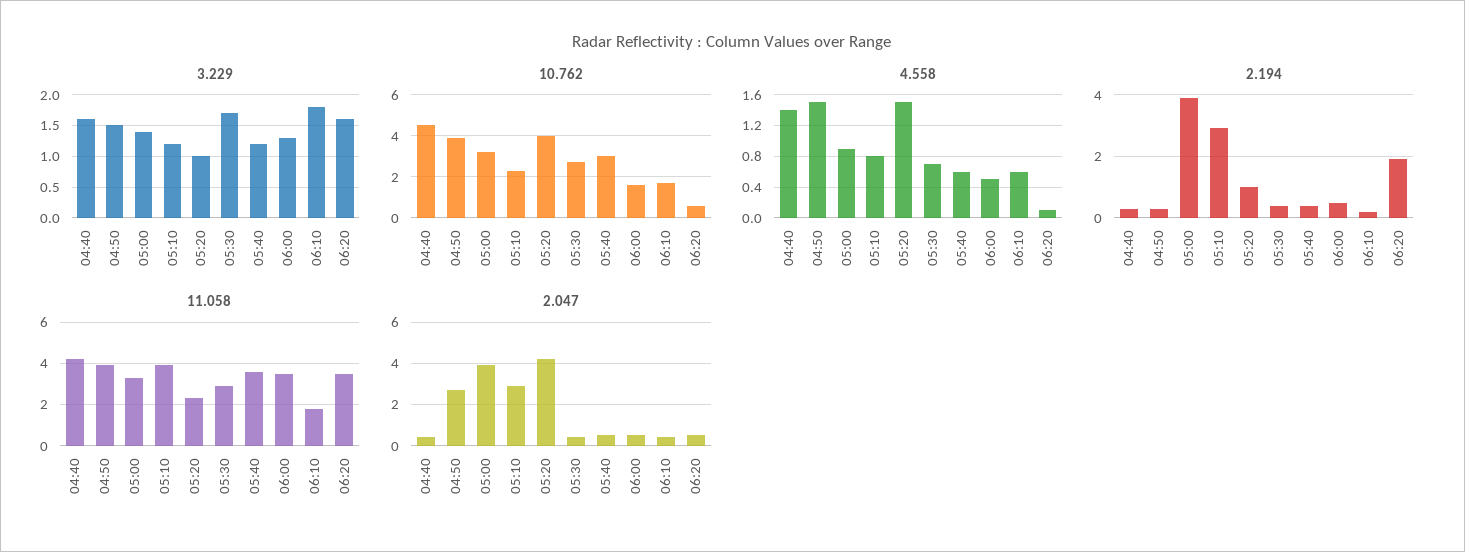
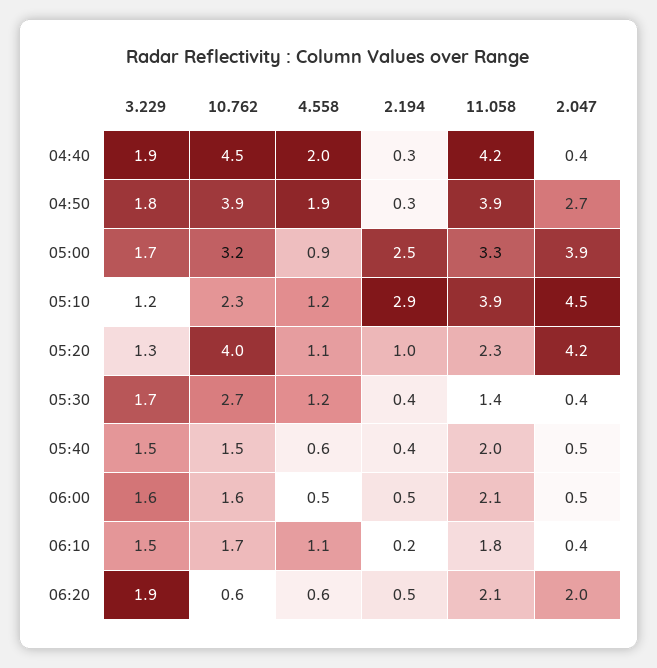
3.229, 04:40: 1.6 -> 1.9
3.229, 04:50: 1.5 -> 1.8
3.229, 05:00: 1.4 -> 1.7
3.229, 05:20: 1 -> 1.3
3.229, 05:40: 1.2 -> 1.5
3.229, 06:00: 1.3 -> 1.6
3.229, 06:10: 1.8 -> 1.5
3.229, 06:20: 1.6 -> 1.9
10.762, 05:40: 3 -> 1.5
4.558, 04:40: 1.4 -> 2
4.558, 04:50: 1.5 -> 1.9
4.558, 05:10: 0.8 -> 1.2
4.558, 05:20: 1.5 -> 1.1
4.558, 05:30: 0.7 -> 1.2
4.558, 06:10: 0.6 -> 1.1
4.558, 06:20: 0.1 -> 0.6
2.194, 05:00: 4 -> 2.5
2.194, 06:20: 2 -> 0.5
11.058, 05:30: 3 -> 1.4
11.058, 05:40: 3.5 -> 2
11.058, 06:00: 3.5 -> 2.1
11.058, 06:20: 3.5 -> 2.1
2.047, 05:10: 3 -> 4.5
2.047, 06:20: 0.5 -> 2

